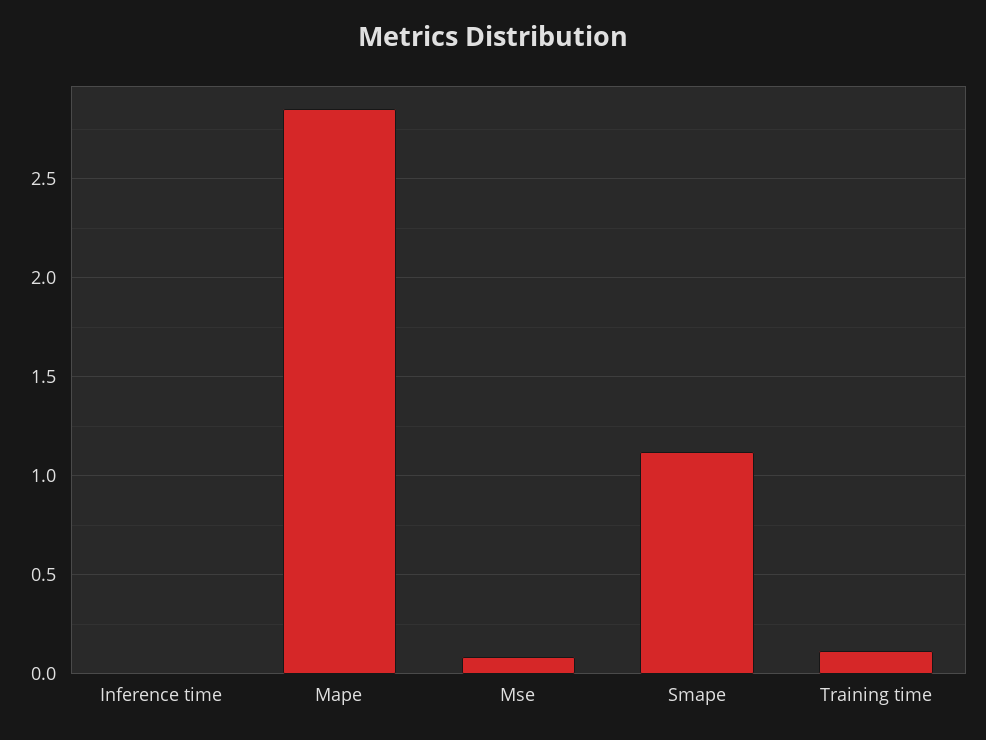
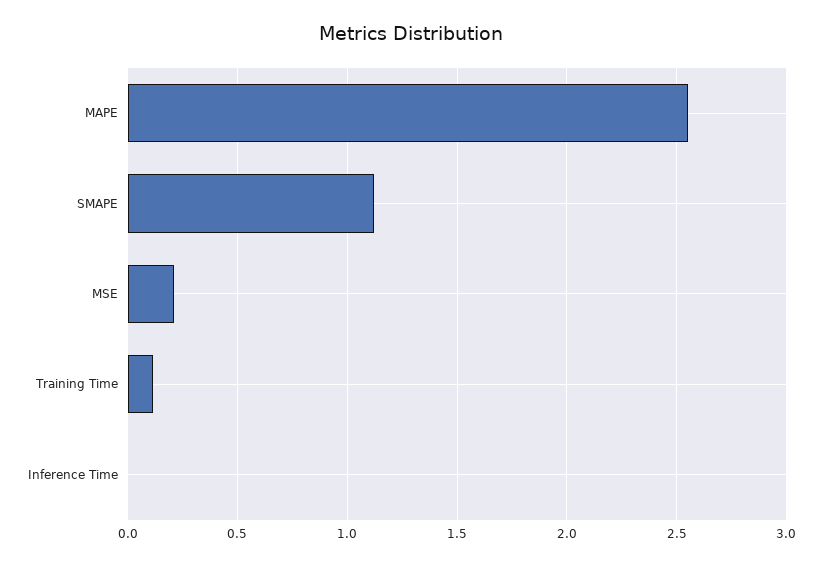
Mape: 2.85 -> 2.55
Mse: 0.1 -> 0.2

